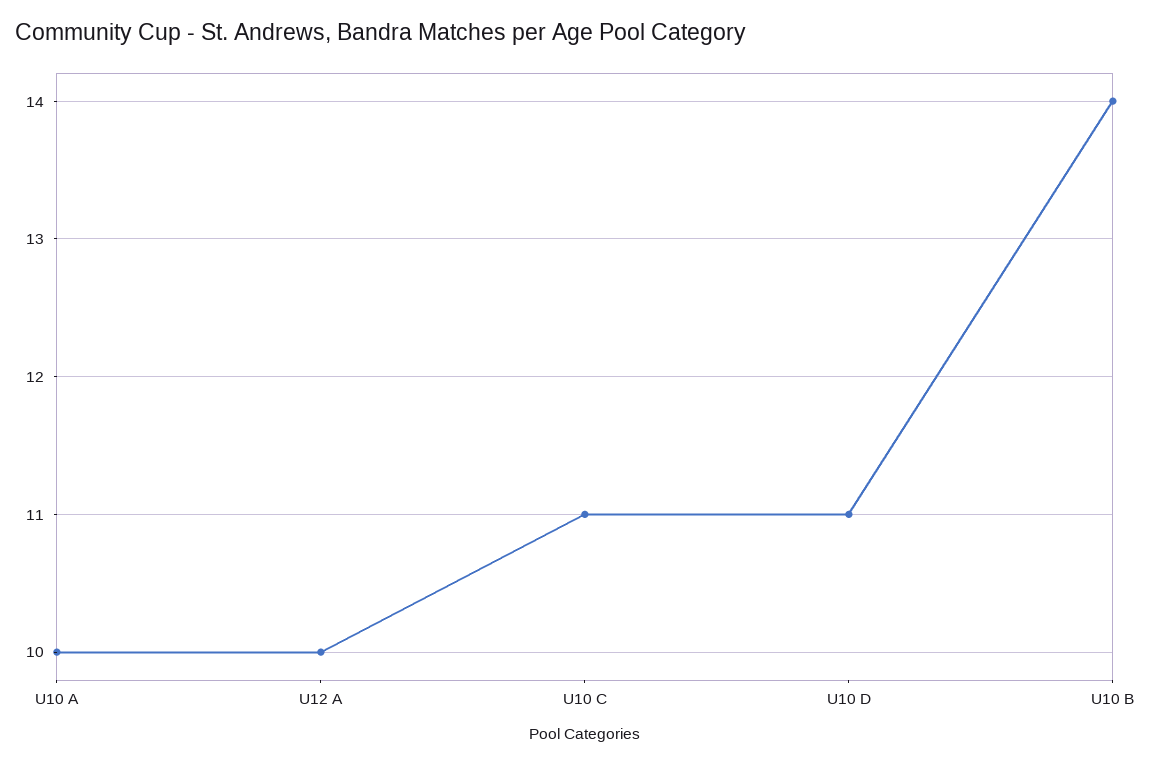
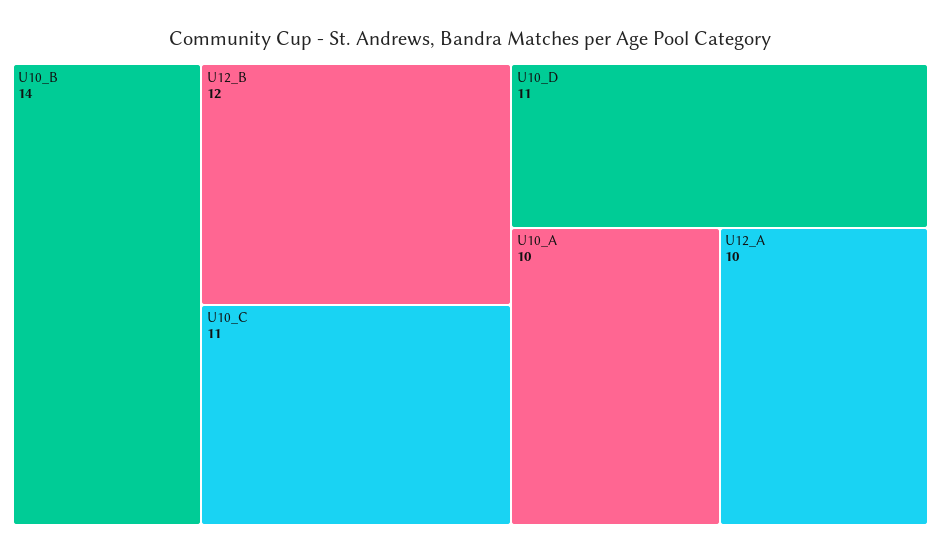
U12_B: none -> 12

